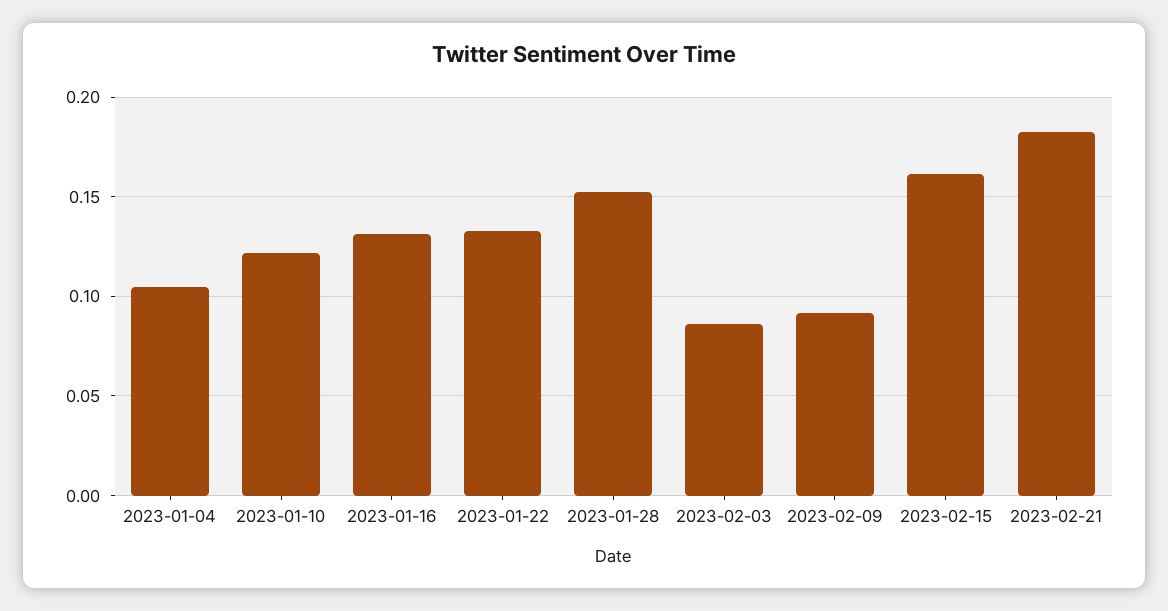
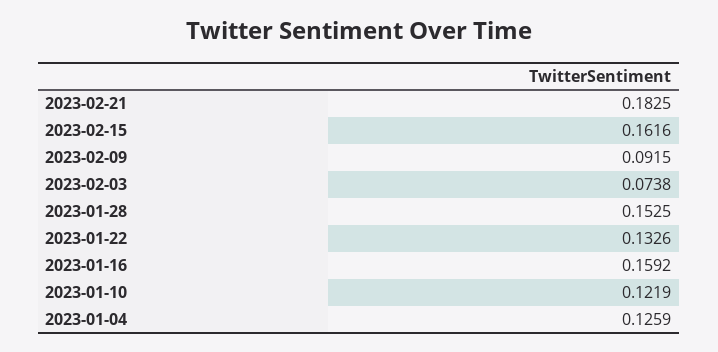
2023-01-04: 0.105 -> 0.1259
2023-01-16: 0.13 -> 0.1592
2023-02-03: 0.085 -> 0.0738

